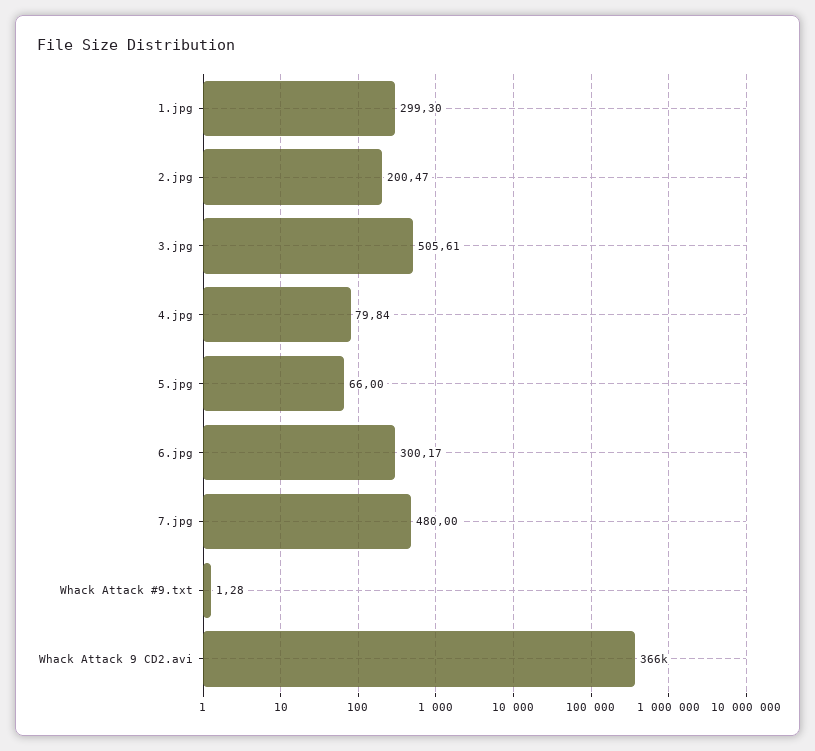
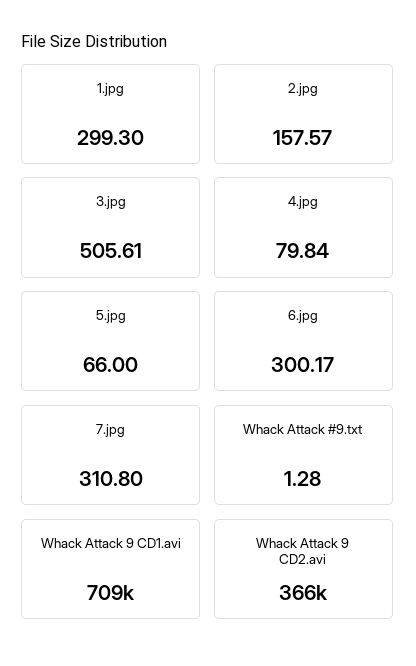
2.jpg: 200.47 -> 157.57
7.jpg: 480 -> 310.8
Whack Attack 9 CD1.avi: none -> 709000

